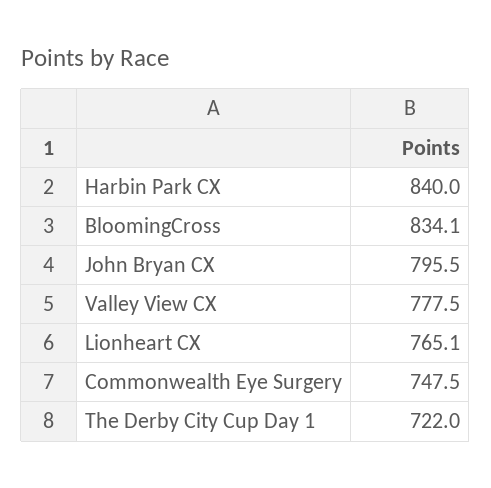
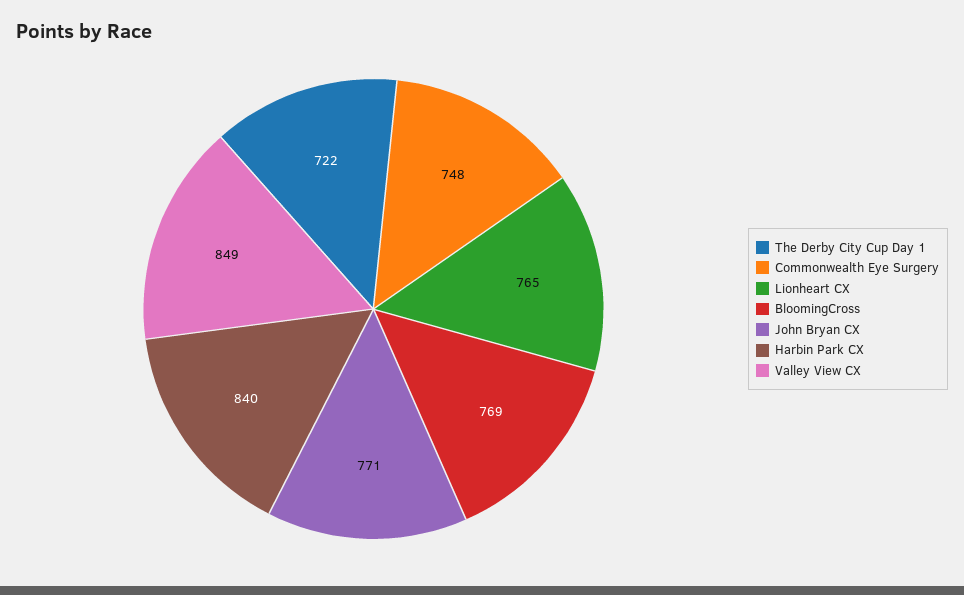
BloomingCross: 834.1 -> 769
John Bryan CX: 795.5 -> 771
Valley View CX: 777.5 -> 849

